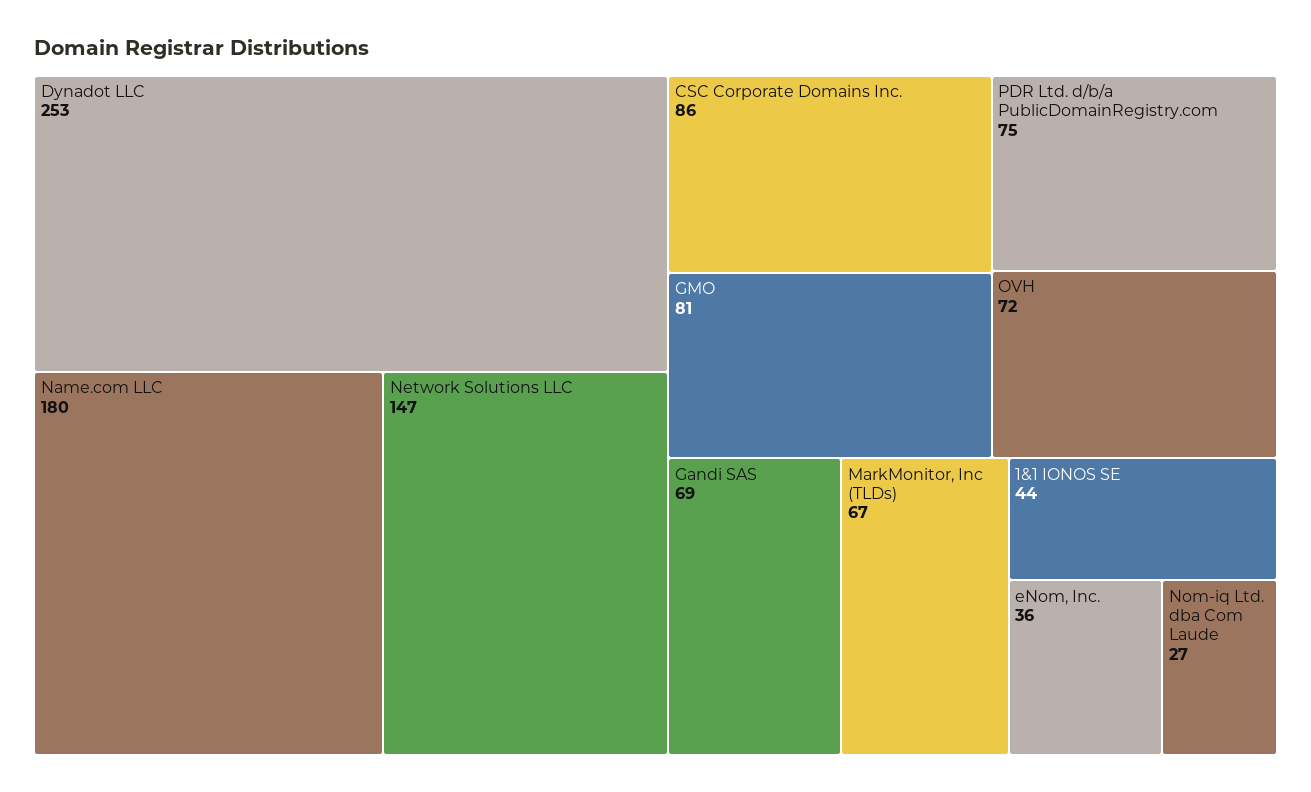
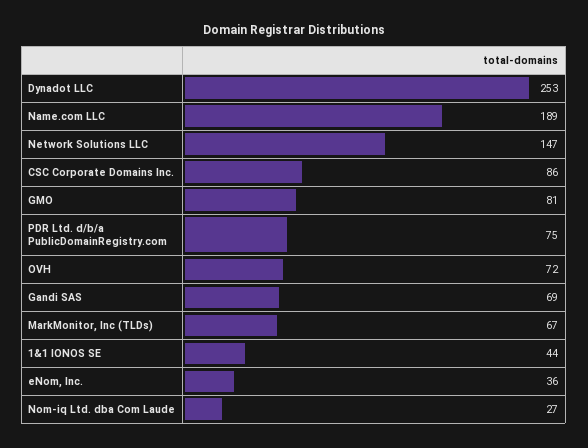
Name.com LLC: 180 -> 189

